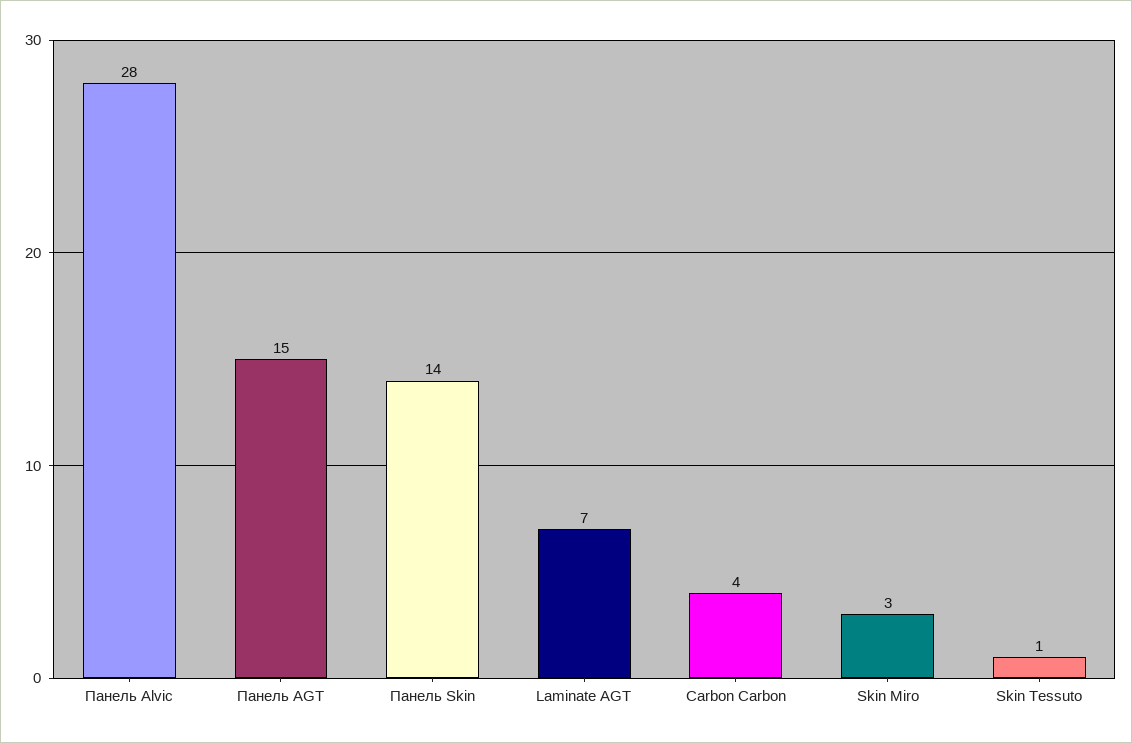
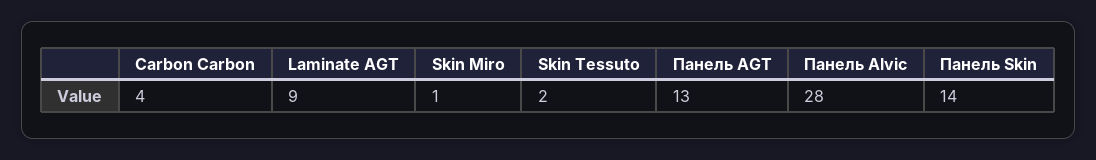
Панель AGT: 15 -> 13
Laminate AGT: 7 -> 9
Skin Miro: 3 -> 1
Skin Tessuto: 1 -> 2

